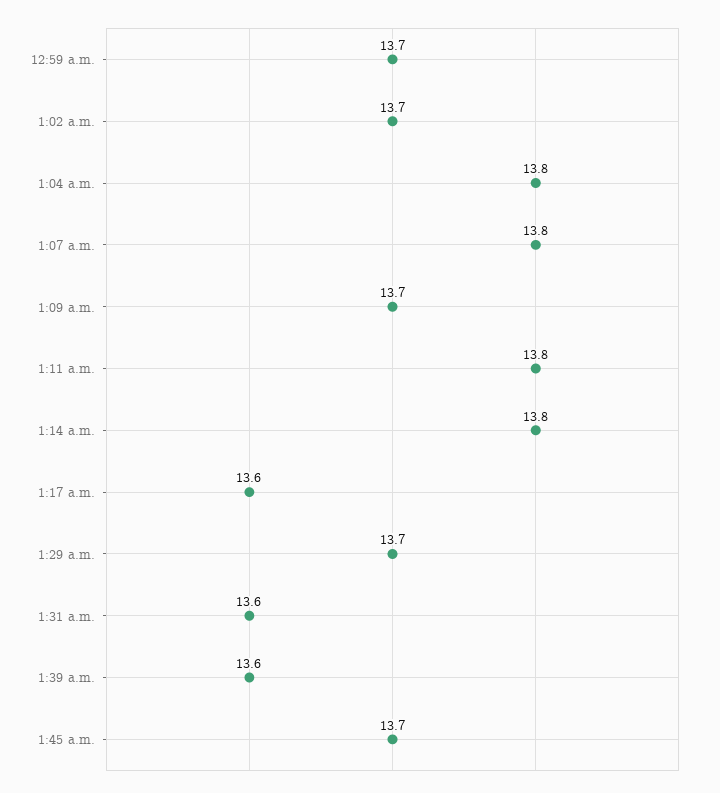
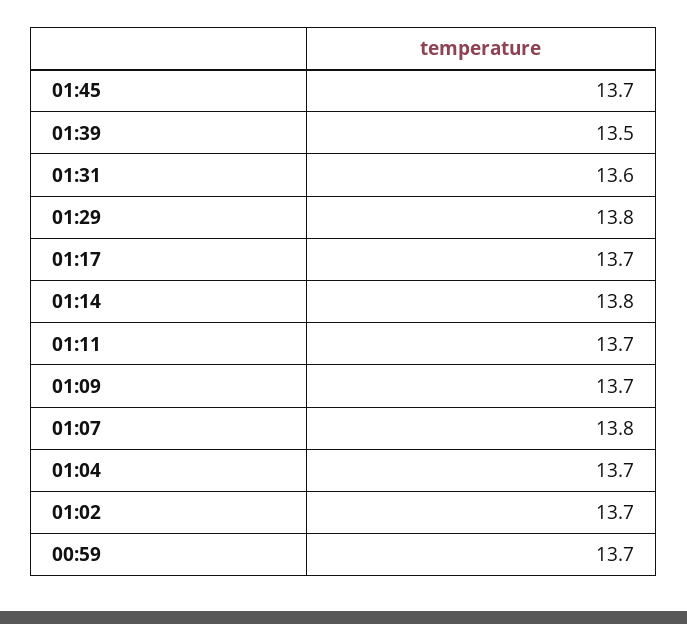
1:04 a.m.: 13.8 -> 13.7
1:11 a.m.: 13.8 -> 13.7
1:17 a.m.: 13.6 -> 13.7
1:29 a.m.: 13.7 -> 13.8
1:39 a.m.: 13.6 -> 13.5

